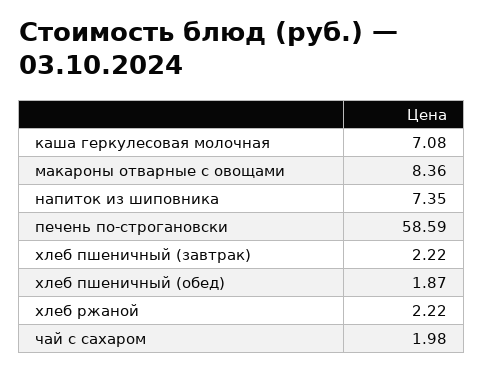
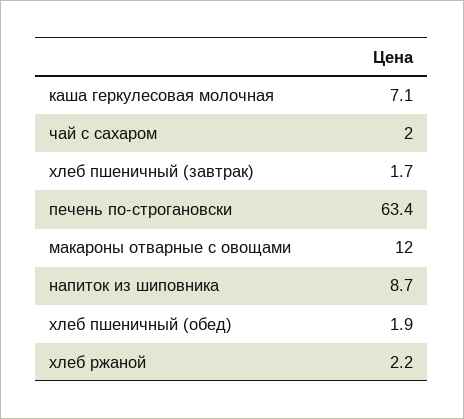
макароны отварные с овощами: 8.36 -> 12
напиток из шиповника: 7.35 -> 8.7
печень по-строгановски: 58.59 -> 63.4
хлеб пшеничный (завтрак): 2.22 -> 1.7

